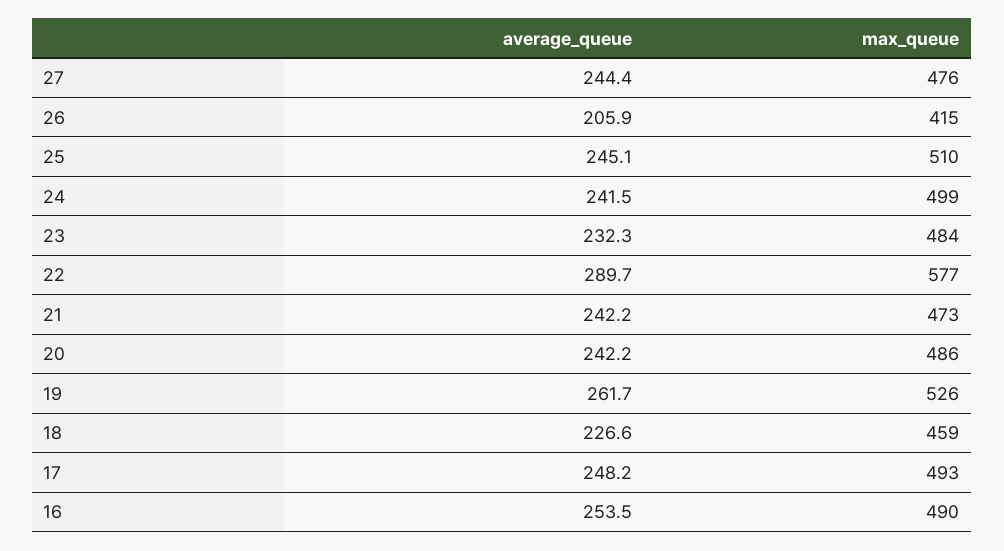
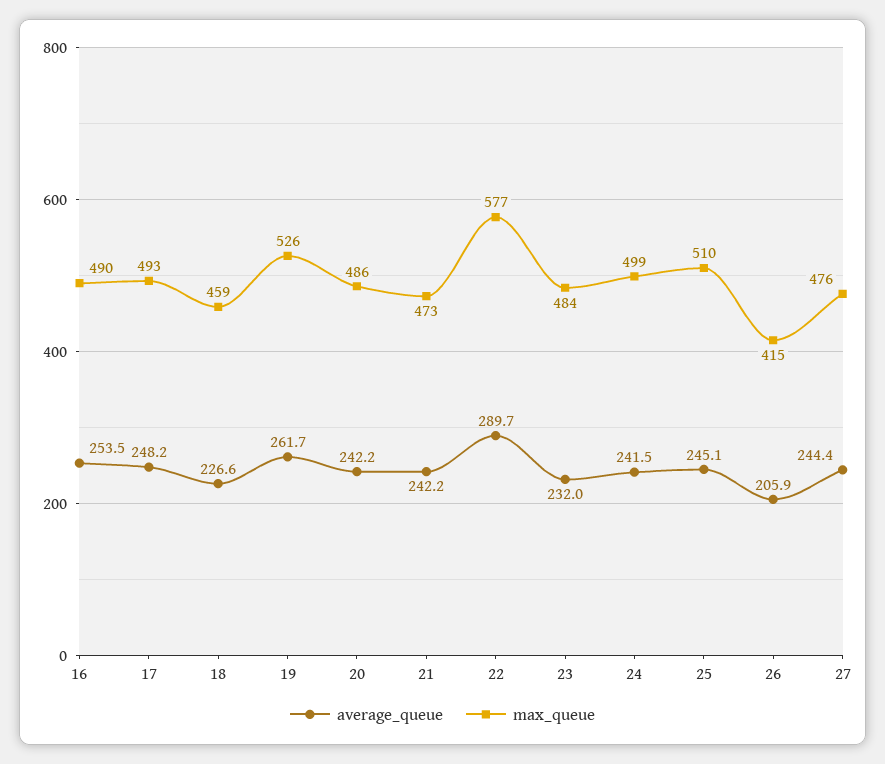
average_queue, 23: 232.3 -> 232

